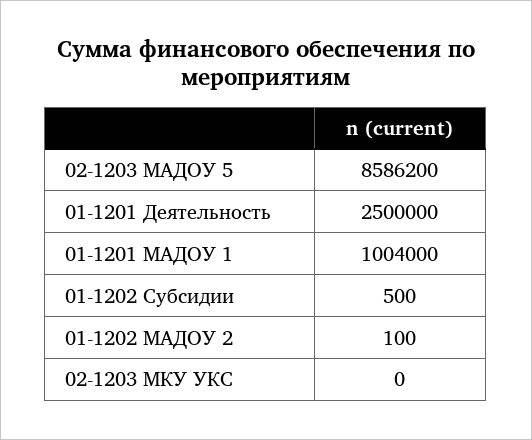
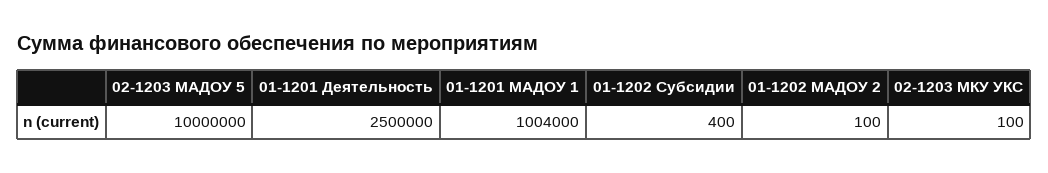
02-1203 МАДОУ 5: 8586200 -> 10000000
01-1202 Субсидии: 500 -> 400
02-1203 МКУ УКС: 0 -> 100

